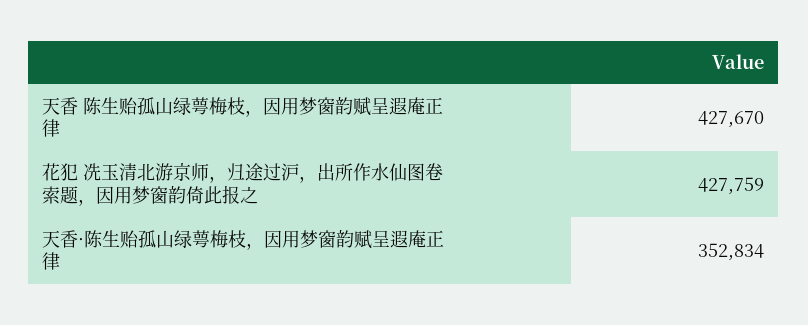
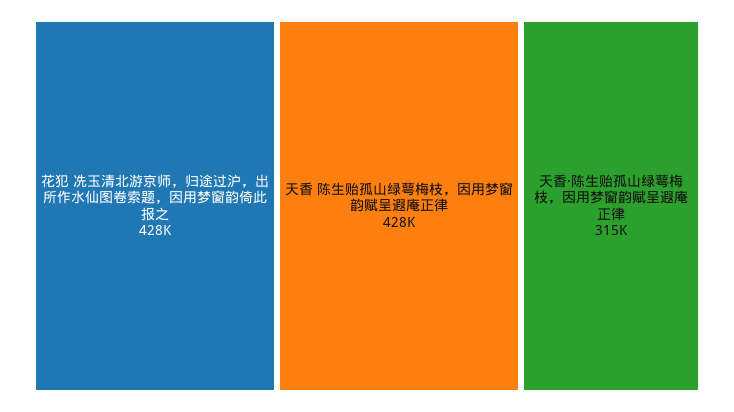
天香·陈生贻孤山绿萼梅枝，因用梦窗韵赋呈遐庵正律: 352834 -> 315000

